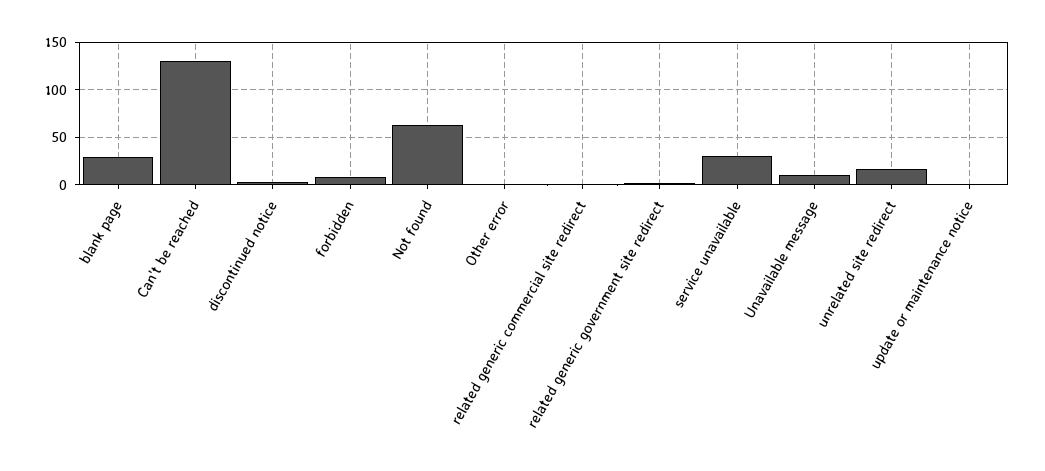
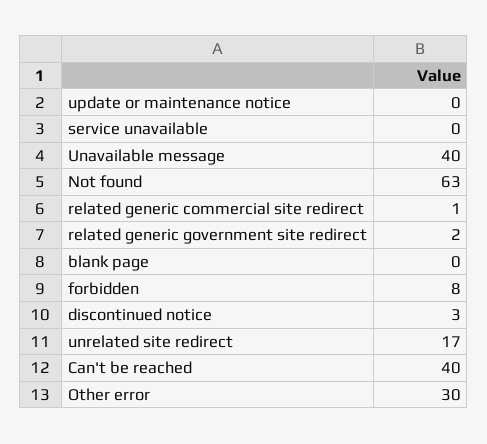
blank page: 30 -> 0
Can't be reached: 130 -> 40
Other error: 0 -> 30
service unavailable: 30 -> 0
Unavailable message: 10 -> 40

